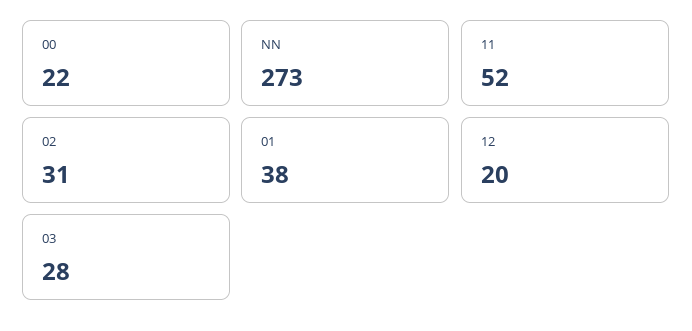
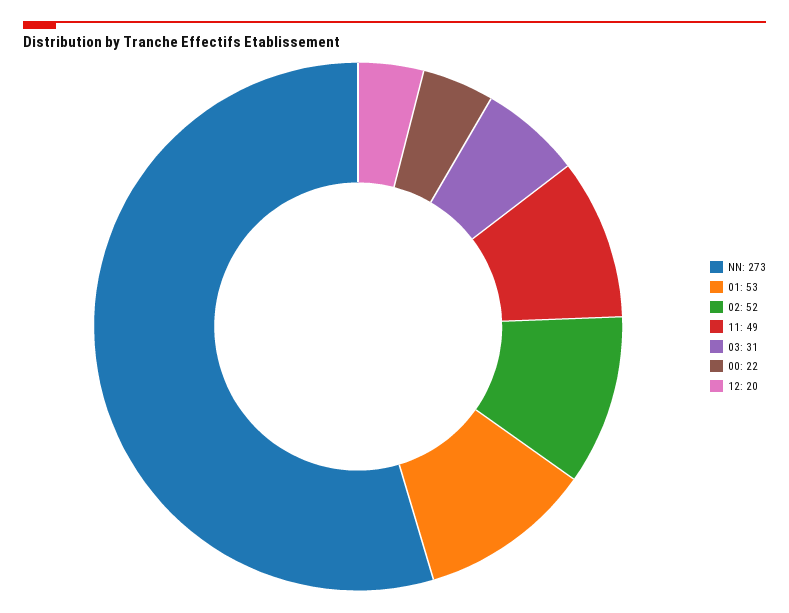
11: 52 -> 49
02: 31 -> 52
01: 38 -> 53
03: 28 -> 31

